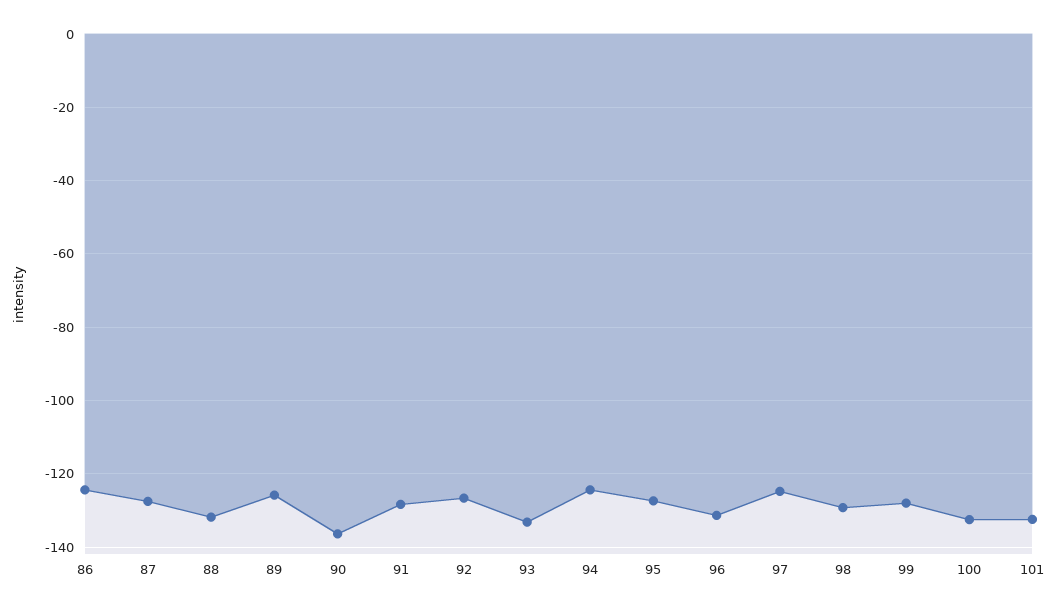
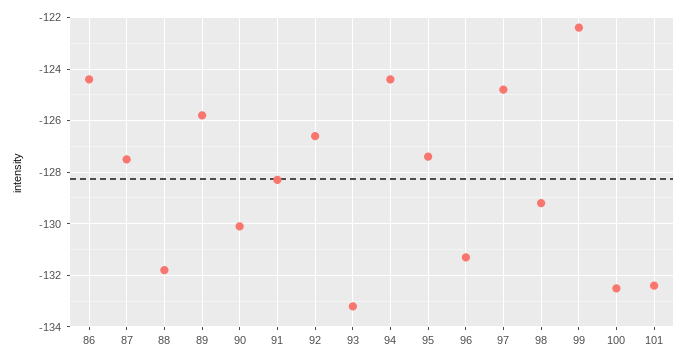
90: -136 -> -130
99: -128 -> -122.5

